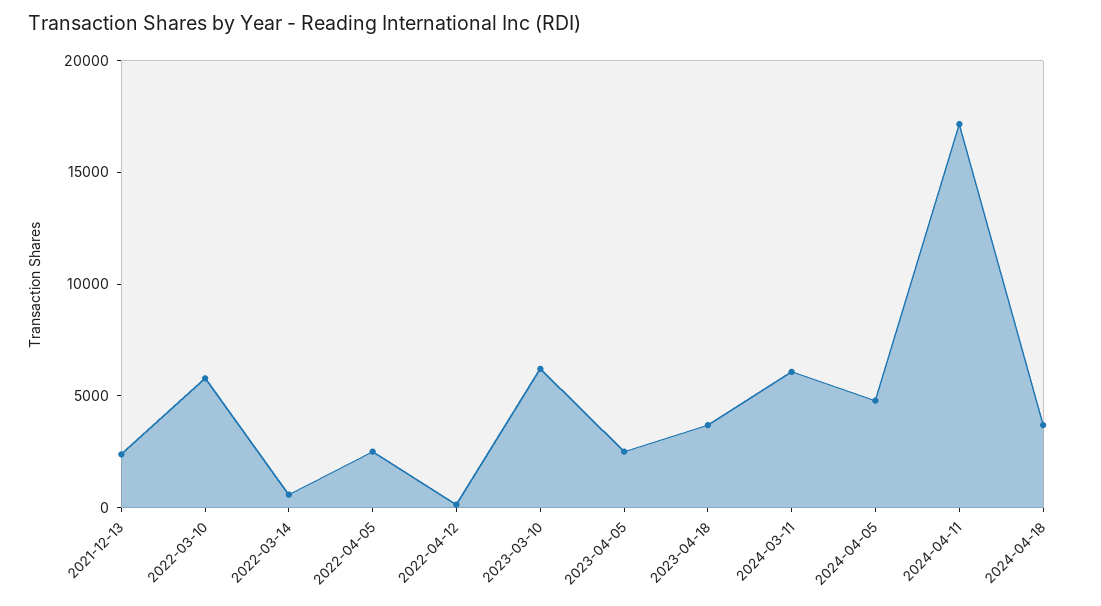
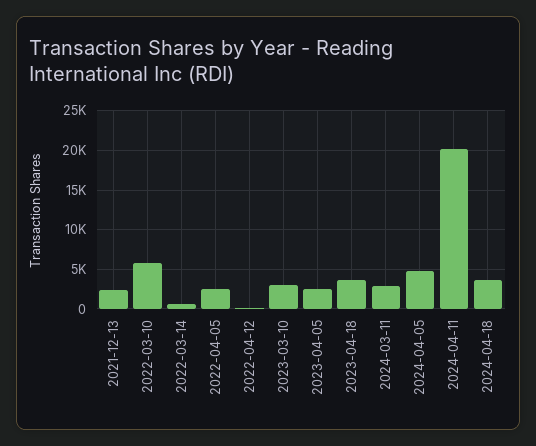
2023-03-10: 6000 -> 3000
2024-03-11: 6000 -> 3000
2024-04-11: 17000 -> 20000

